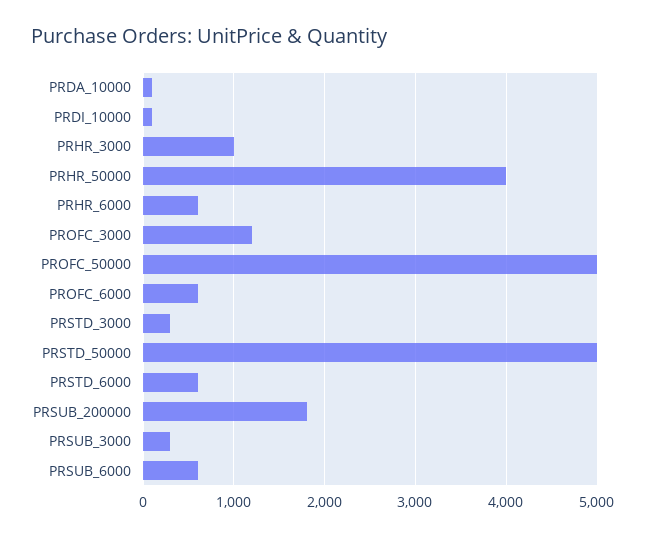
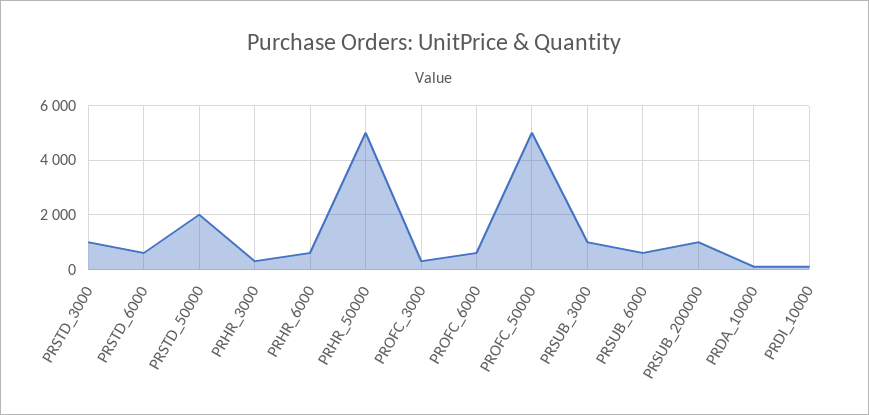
PRHR_3000: 1000 -> 250
PRHR_50000: 4000 -> 5000
PROFC_3000: 1200 -> 250
PRSTD_3000: 300 -> 1000
PRSTD_50000: 5000 -> 2000
PRSUB_200000: 1800 -> 1000
PRSUB_3000: 300 -> 1000

